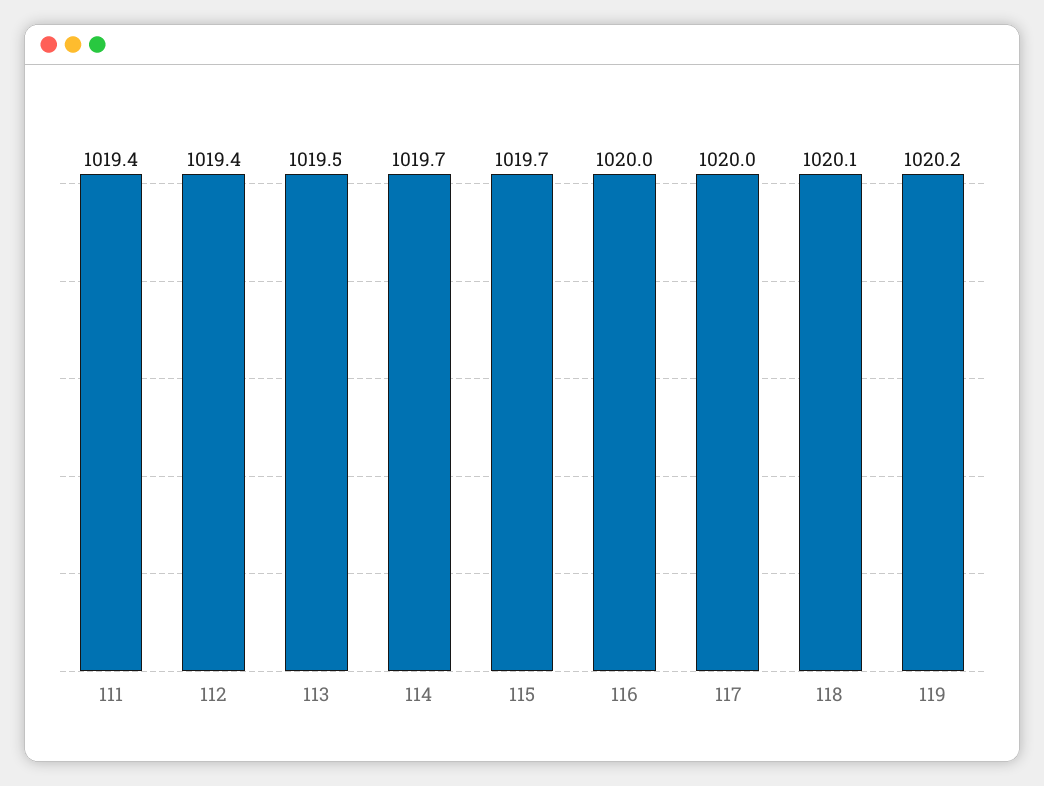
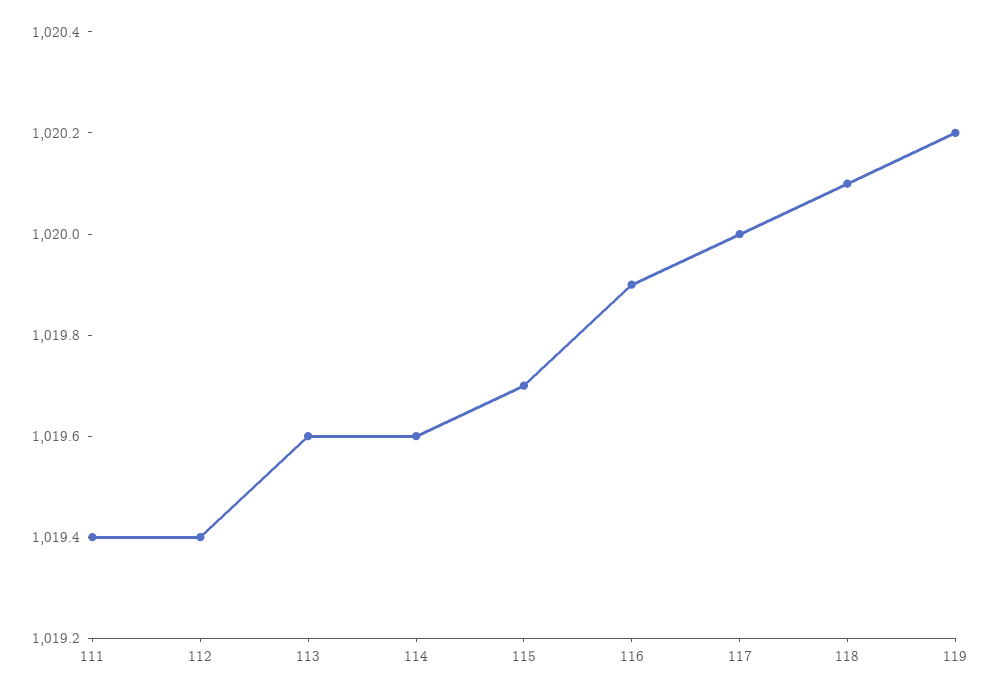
113: 1019.5 -> 1019.6
114: 1019.7 -> 1019.6
116: 1020 -> 1019.9

